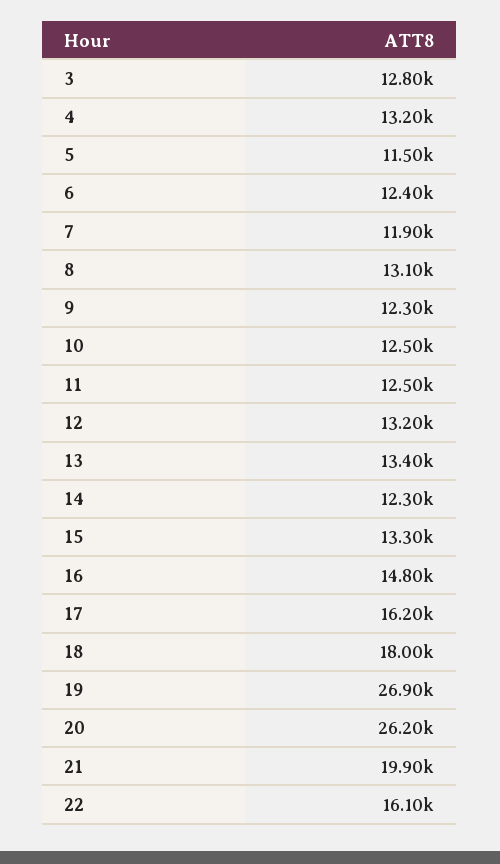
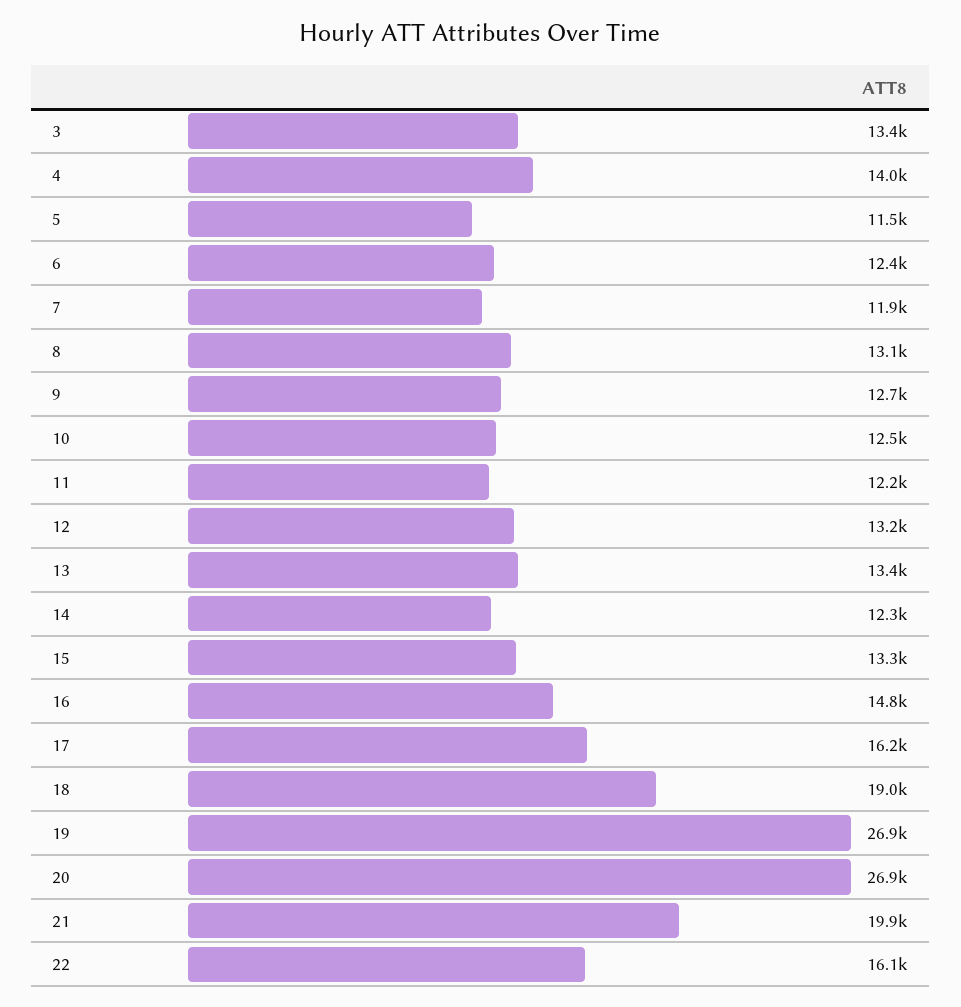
3: 12800 -> 13400
4: 13200 -> 14000
9: 12300 -> 12700
11: 12500 -> 12200
18: 18000 -> 19000
20: 26200 -> 26900

